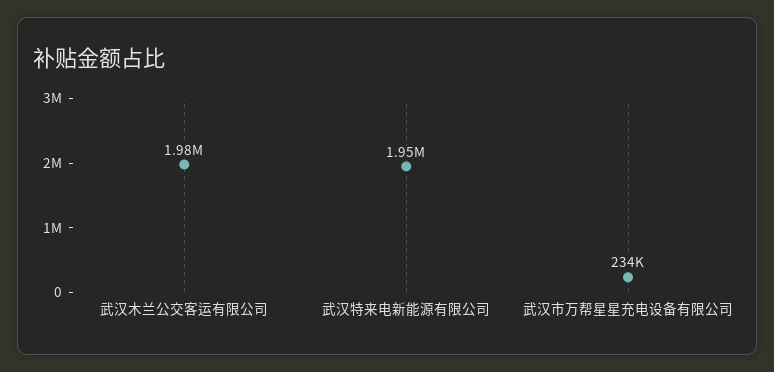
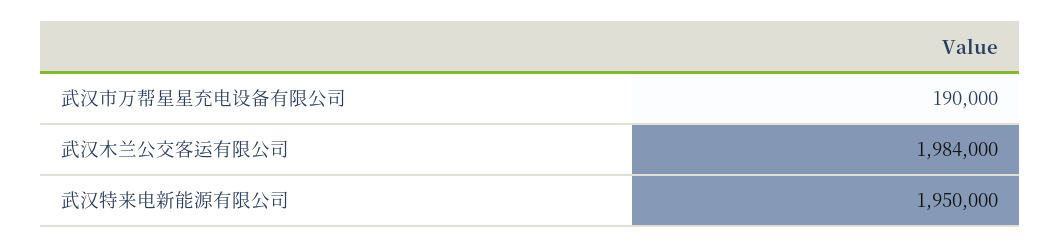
武汉市万帮星星充电设备有限公司: 234000 -> 190000

